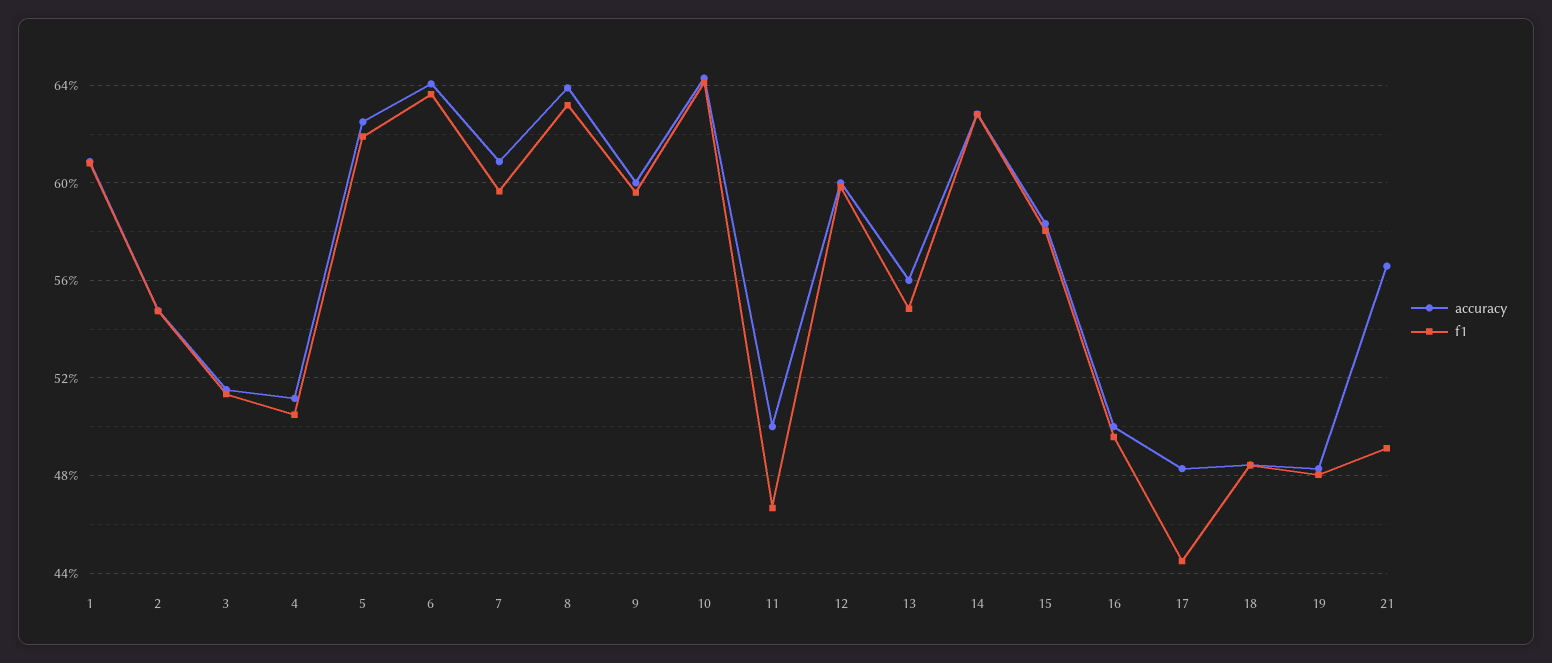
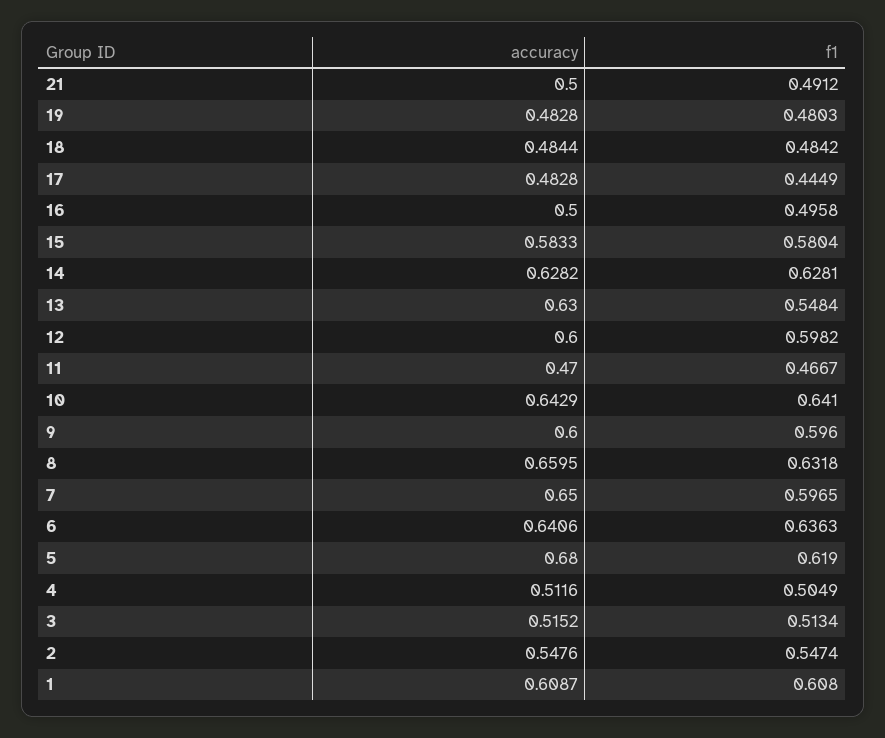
accuracy, 5: 0.625 -> 0.68
accuracy, 7: 0.61 -> 0.65
accuracy, 8: 0.64 -> 0.6595
accuracy, 11: 0.5 -> 0.47
accuracy, 13: 0.56 -> 0.63
accuracy, 21: 0.565 -> 0.5

